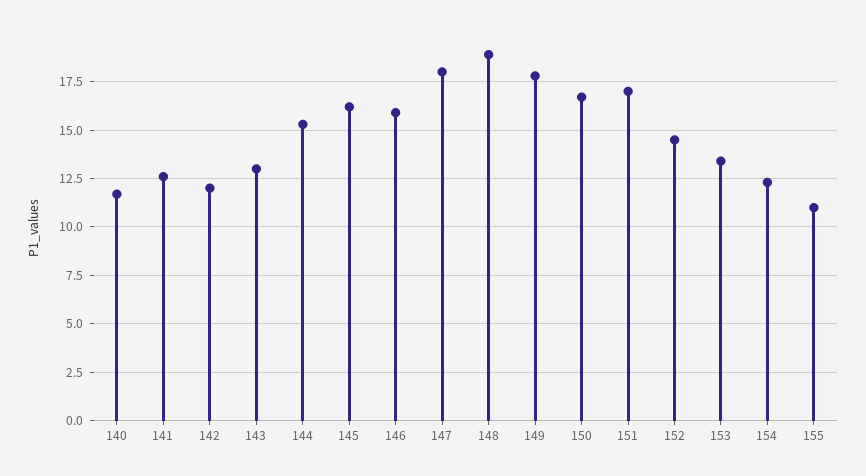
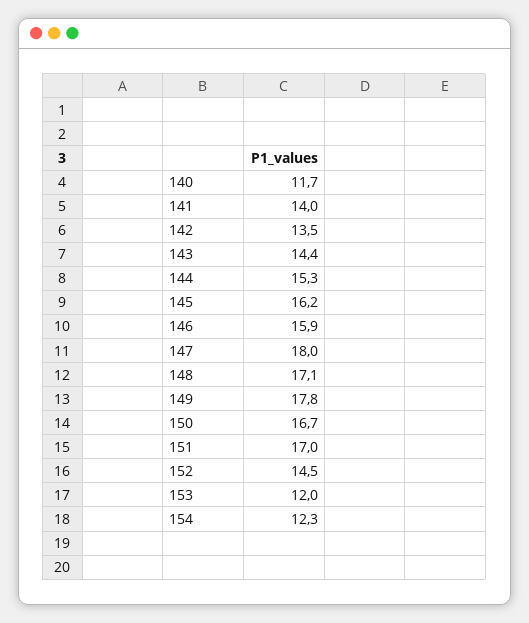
141: 12.5 -> 14
142: 12 -> 13.5
143: 13 -> 14.4
148: 19 -> 17.1
153: 13.5 -> 12
155: 11 -> none

